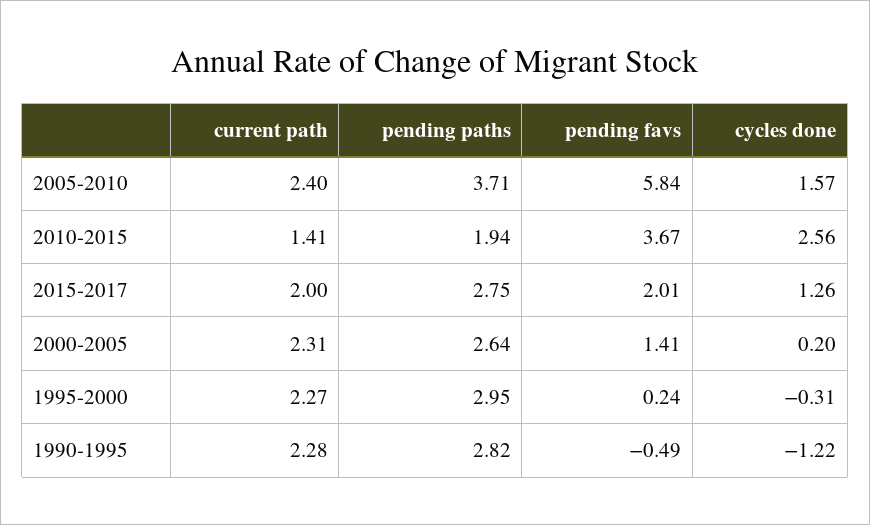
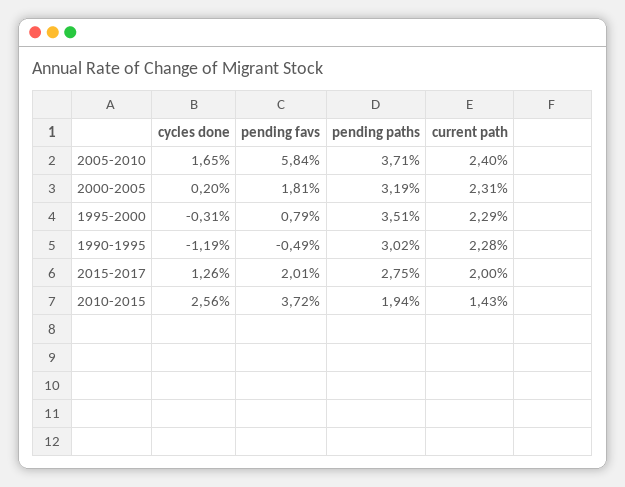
cycles done, 2005-2010: 1.57 -> 1.65
current path, 2010-2015: 1.41 -> 1.43
pending favs, 2010-2015: 3.67 -> 3.72
pending paths, 2000-2005: 2.64 -> 3.19
pending favs, 2000-2005: 1.41 -> 1.81
current path, 1995-2000: 2.27 -> 2.29
pending paths, 1995-2000: 2.95 -> 3.51
pending favs, 1995-2000: 0.24 -> 0.79
pending paths, 1990-1995: 2.82 -> 3.02
cycles done, 1990-1995: -1.22 -> -1.19

